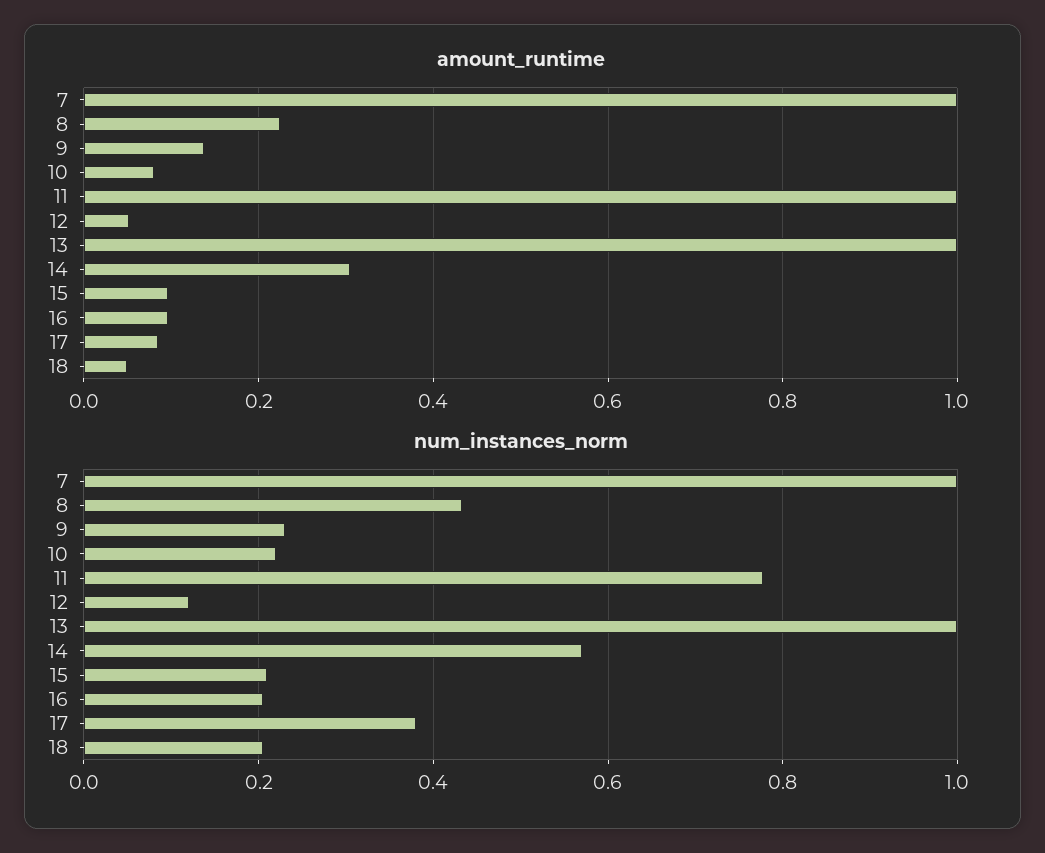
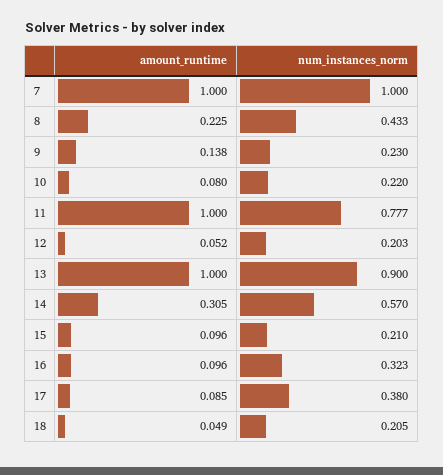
num_instances_norm, 12: 0.12 -> 0.203
num_instances_norm, 13: 1 -> 0.9
num_instances_norm, 16: 0.2 -> 0.323

